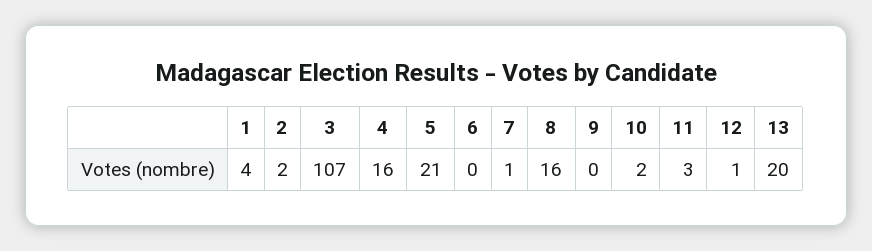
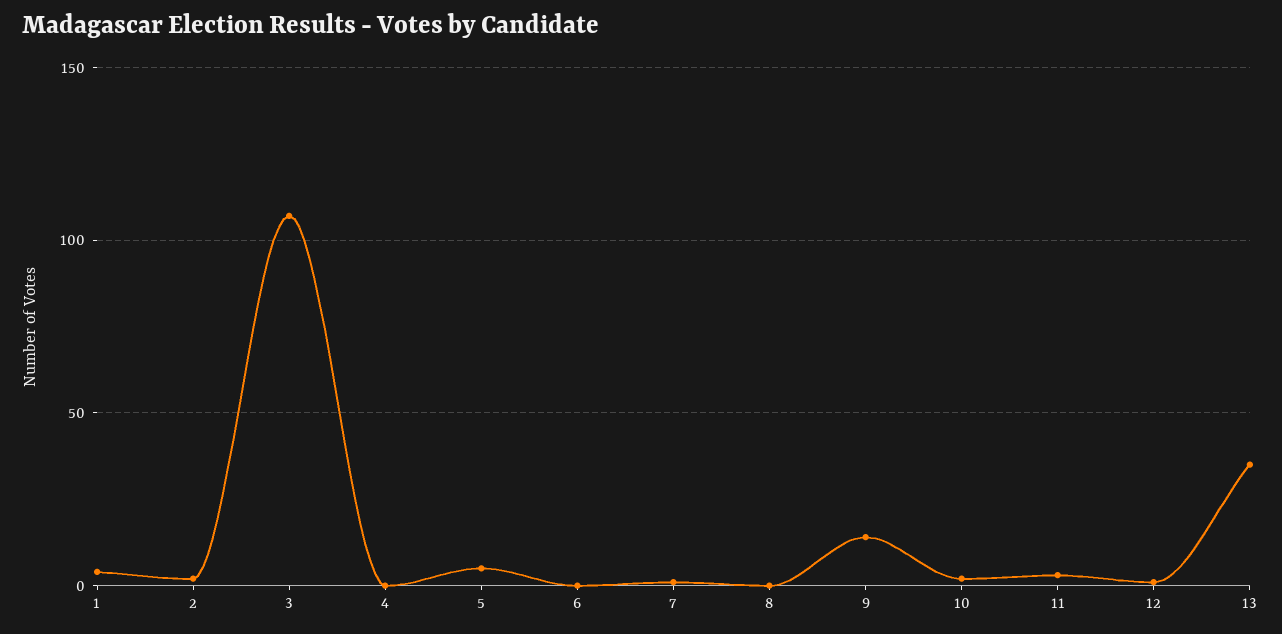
4: 16 -> 0
5: 21 -> 5
8: 16 -> 0
9: 0 -> 15
13: 20 -> 35

